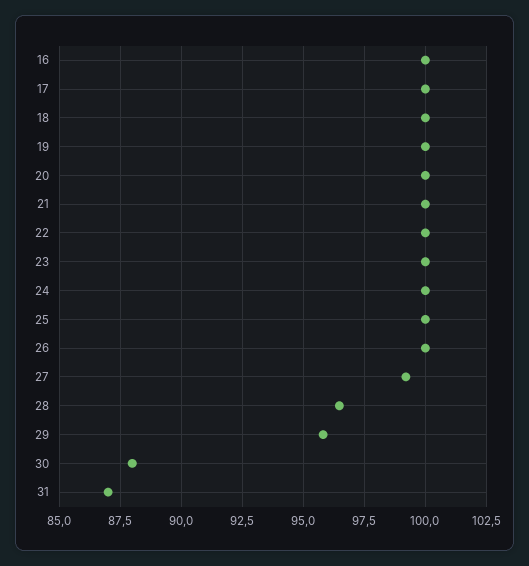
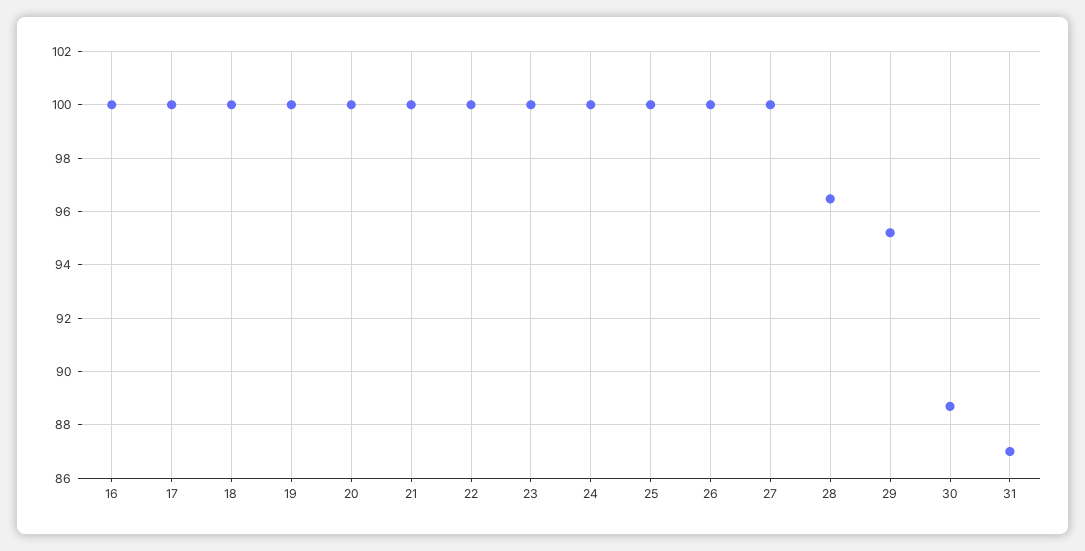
27: 99.25 -> 100
29: 95.75 -> 95.25
30: 88 -> 88.75

